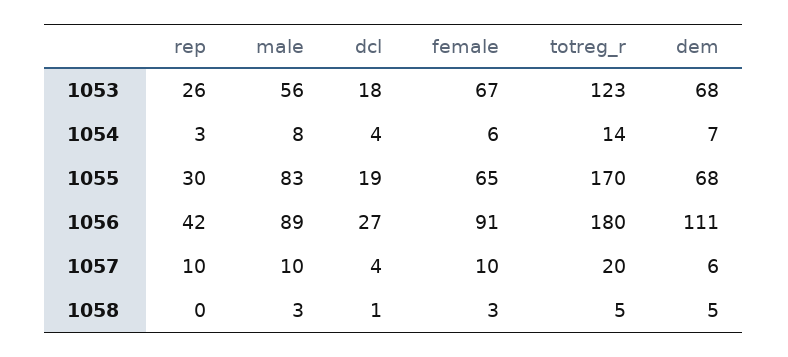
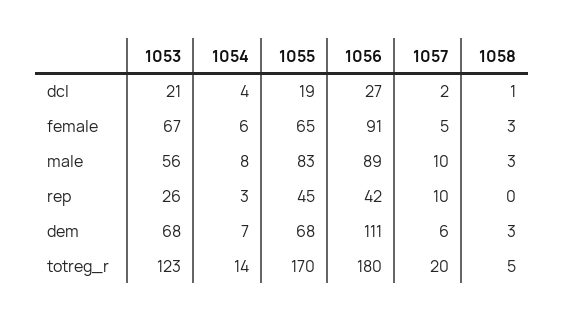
dcl, 1053: 18 -> 21
rep, 1055: 30 -> 45
dcl, 1057: 4 -> 2
female, 1057: 10 -> 5
dem, 1058: 5 -> 3

